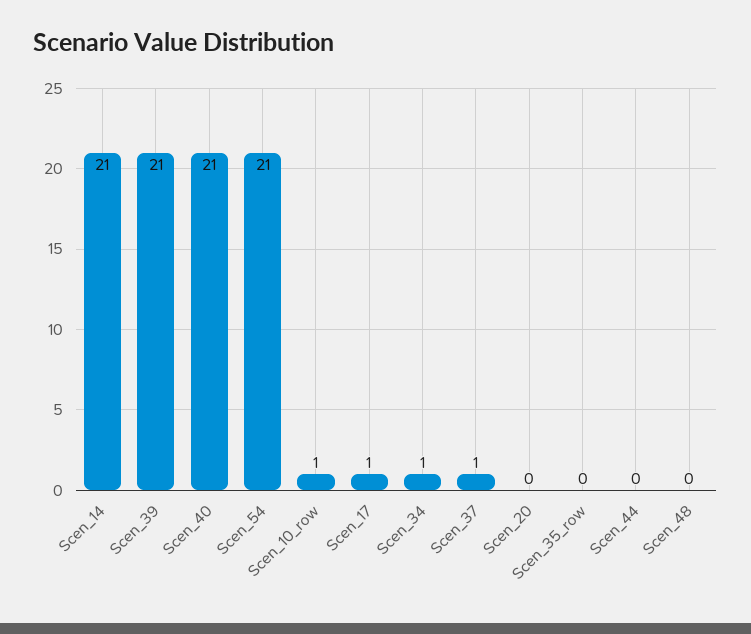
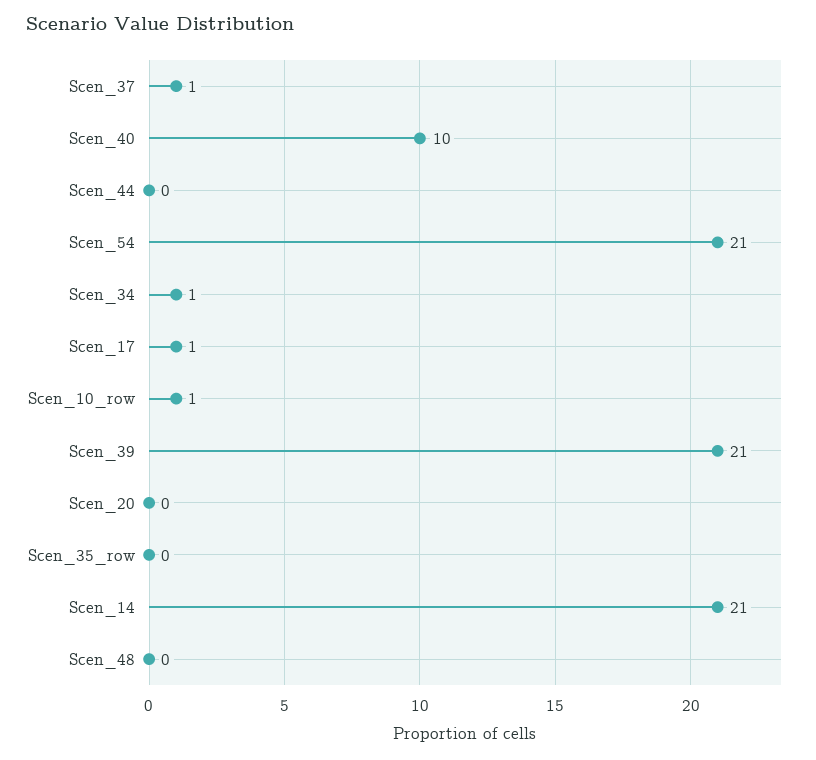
Scen_40: 21 -> 10

